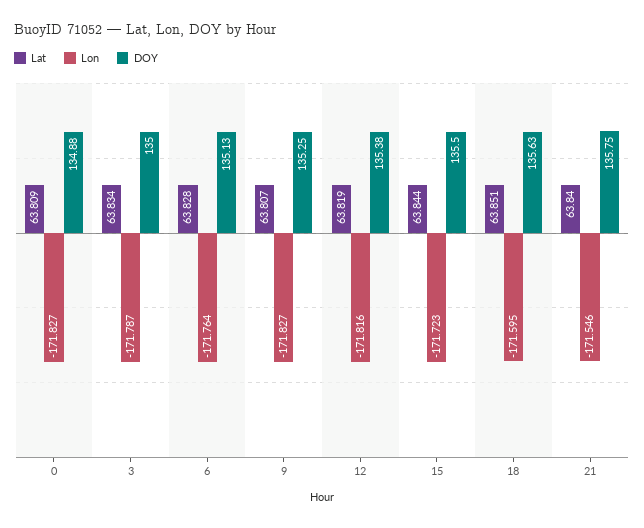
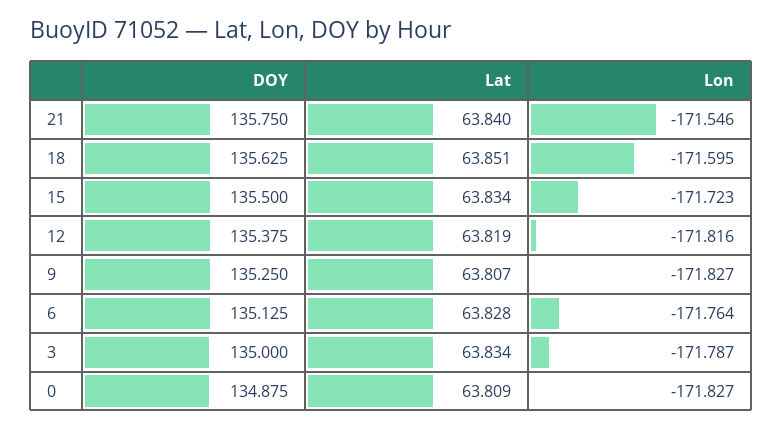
Lat, 15: 63.844 -> 63.834

